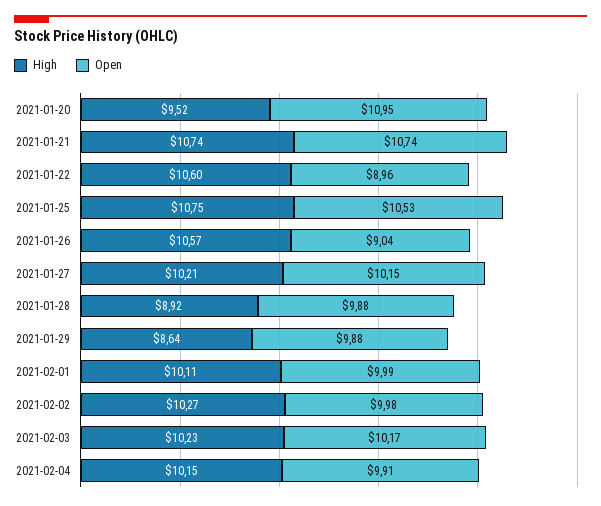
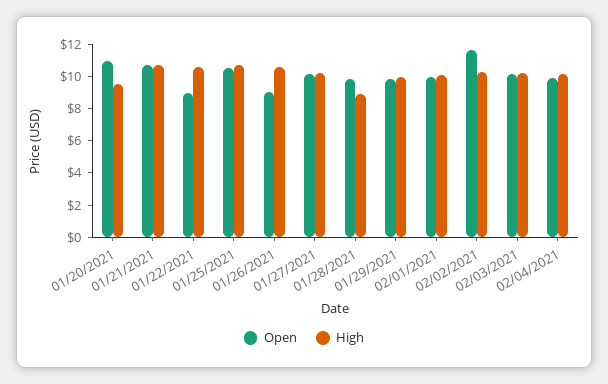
High, 2021-01-29: 8.64 -> 10
Open, 2021-02-02: 9.98 -> 11.5

